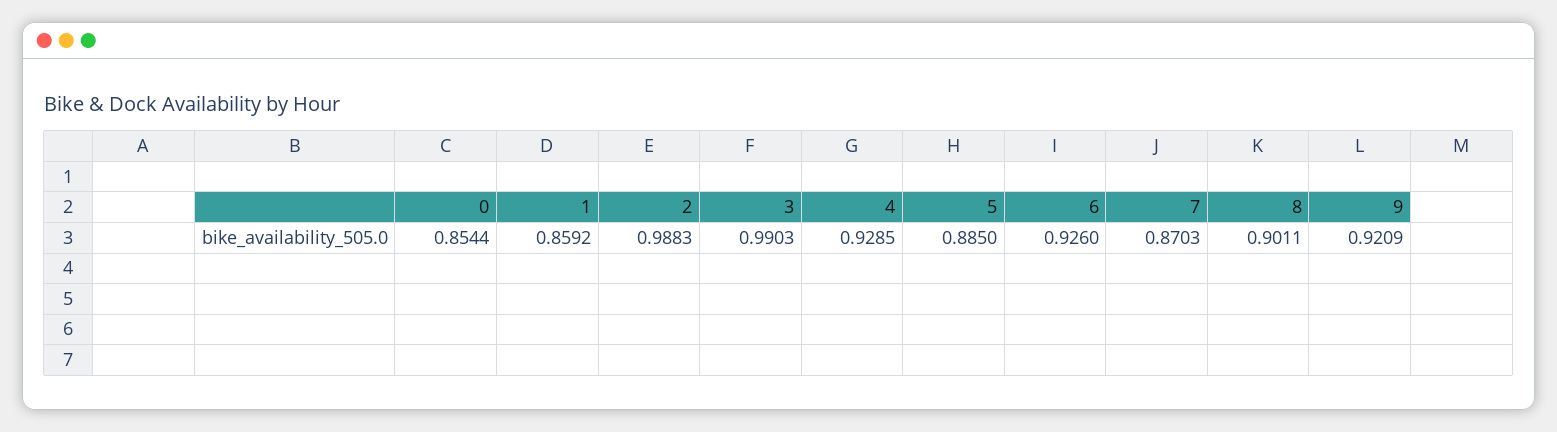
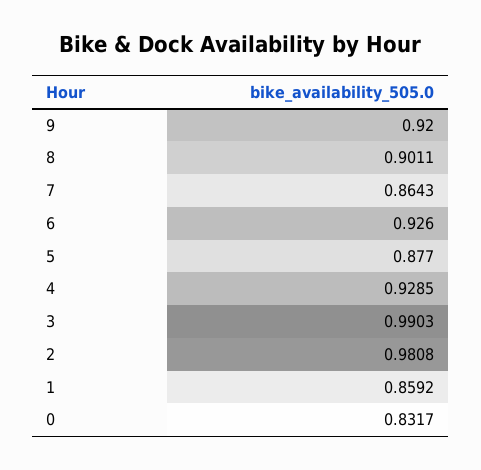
0: 0.8544 -> 0.8317
2: 0.9883 -> 0.9808
5: 0.885 -> 0.877
7: 0.8703 -> 0.8643
9: 0.9209 -> 0.92

